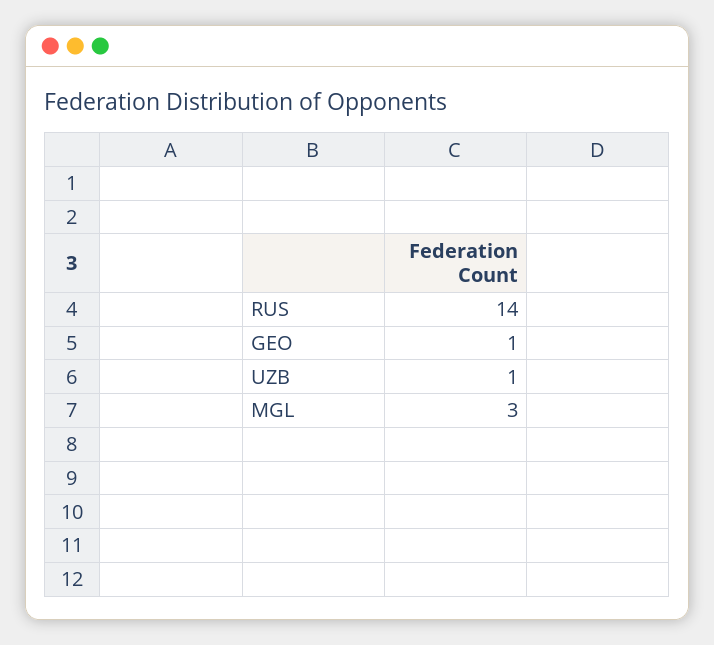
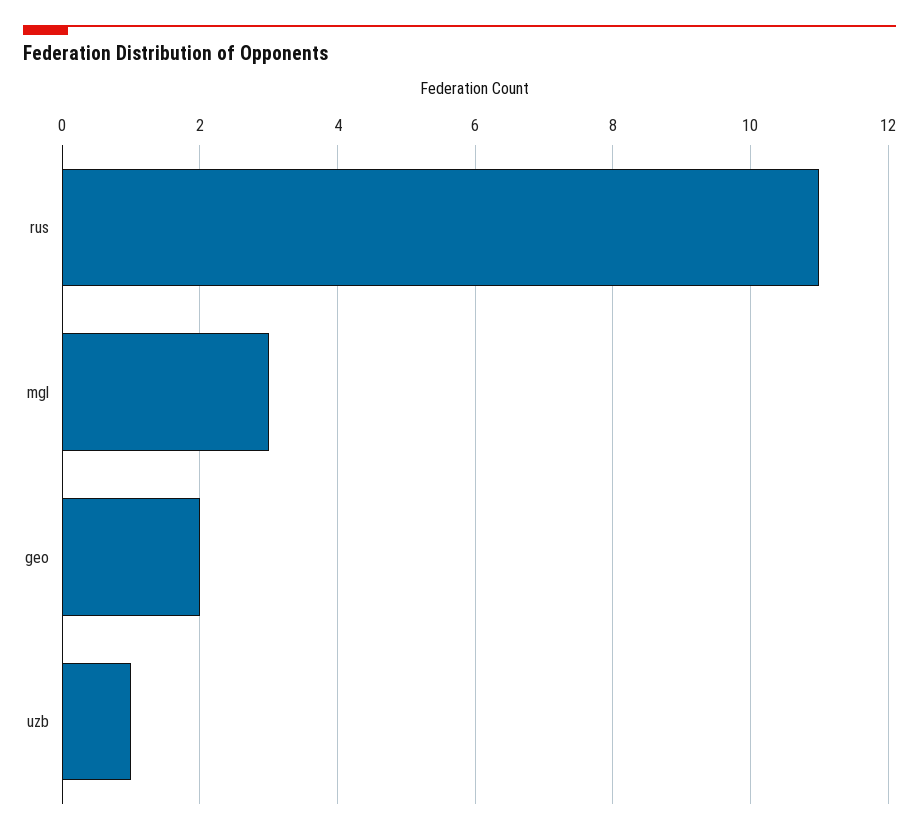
RUS: 14 -> 11
GEO: 1 -> 2

